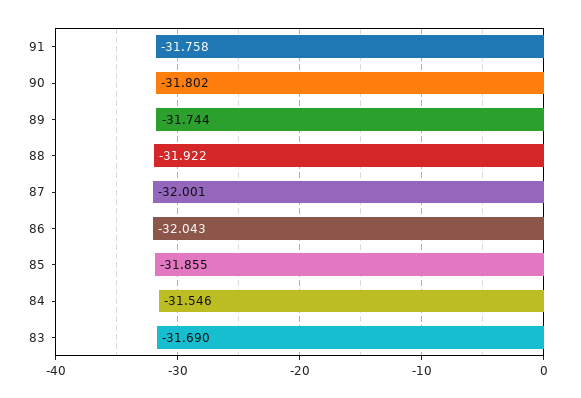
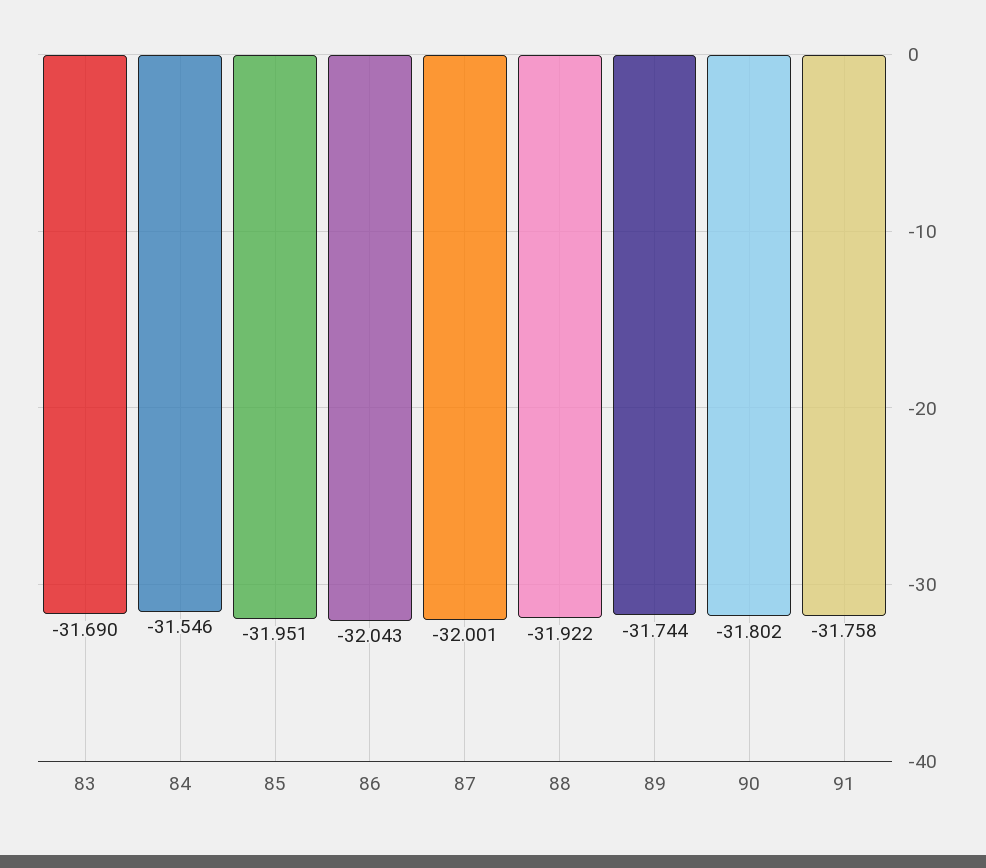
85: -31.855 -> -31.951

